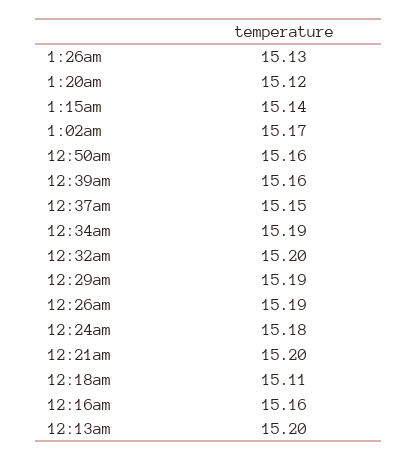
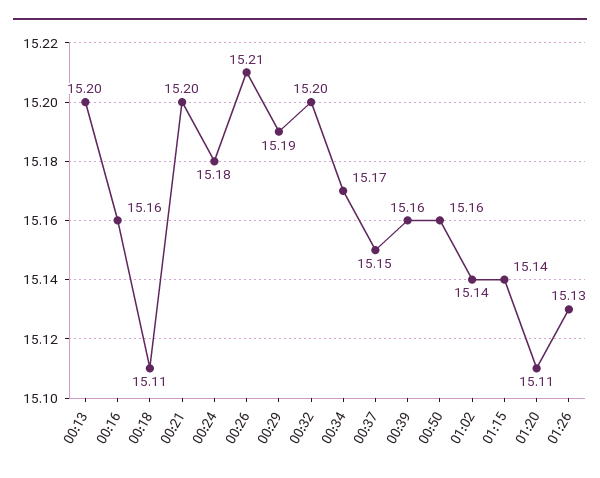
1:20am: 15.12 -> 15.11
1:02am: 15.17 -> 15.14
12:34am: 15.19 -> 15.17
12:26am: 15.19 -> 15.21

